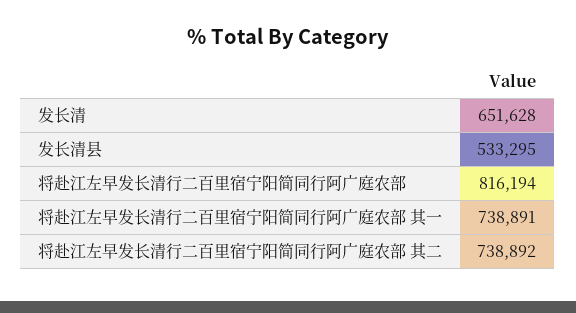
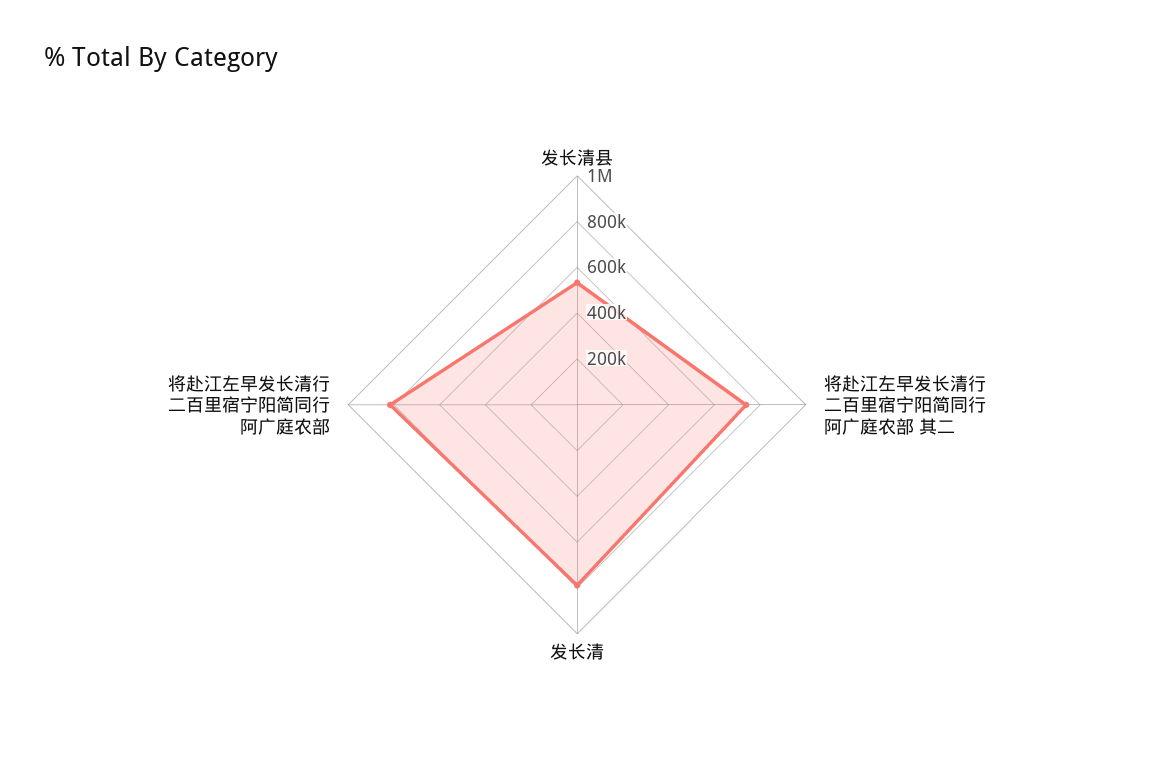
发长清: 651628 -> 800000
将赴江左早发长清行二百里宿宁阳简同行阿广庭农部 其一: 738891 -> none

